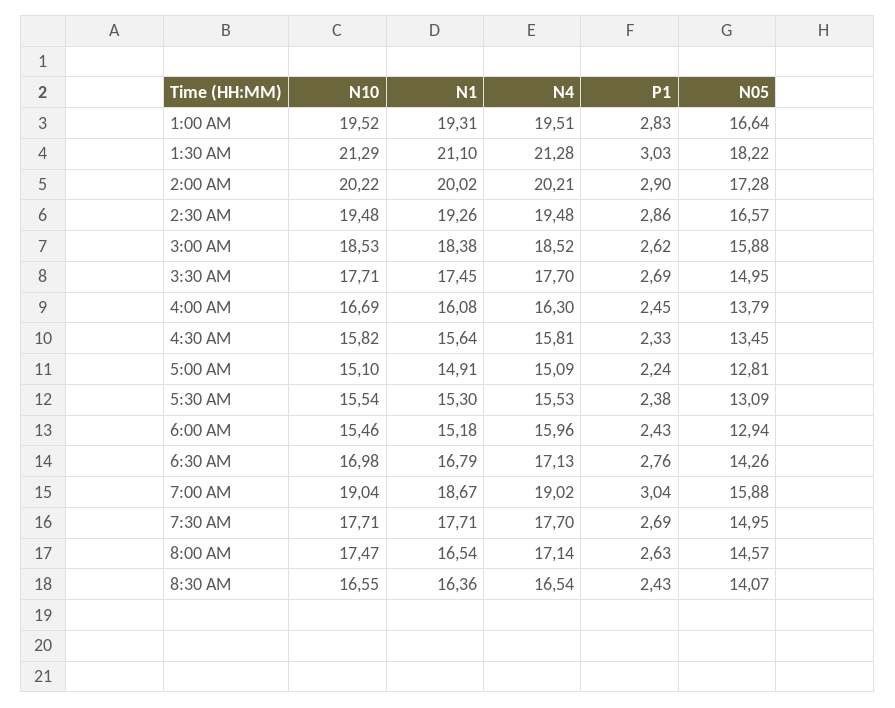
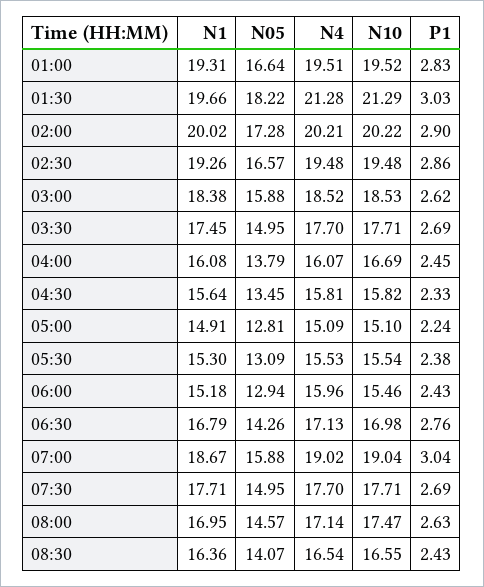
N1, 1:30 AM: 21.1 -> 19.66
N4, 4:00 AM: 16.3 -> 16.07
N1, 8:00 AM: 16.54 -> 16.95

